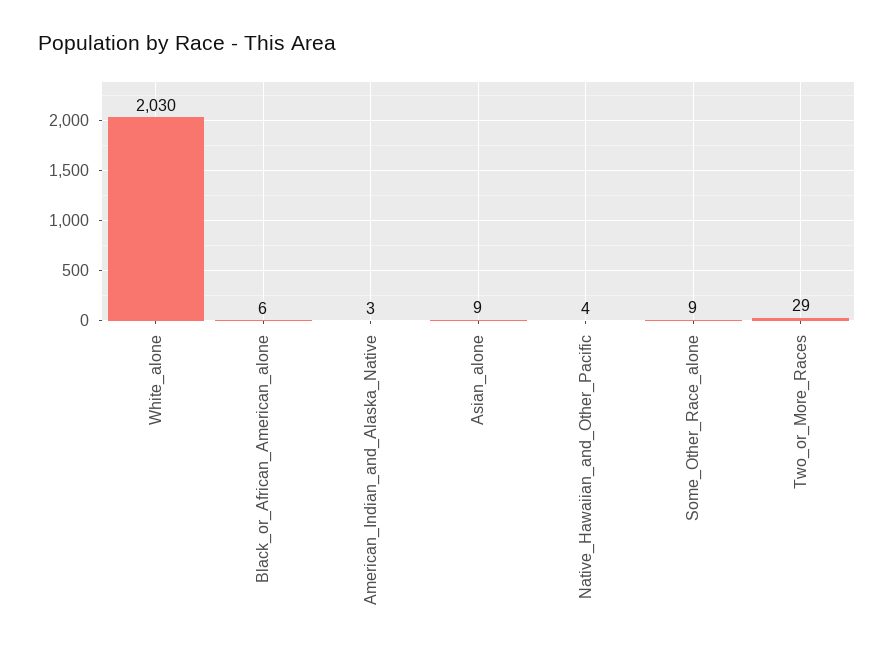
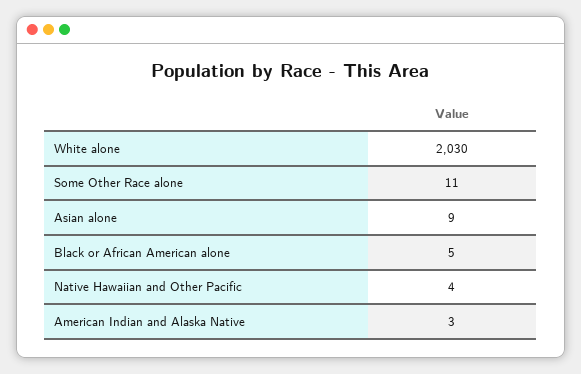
Black_or_African_American_alone: 6 -> 5
Some_Other_Race_alone: 9 -> 11
Two_or_More_Races: 29 -> none

